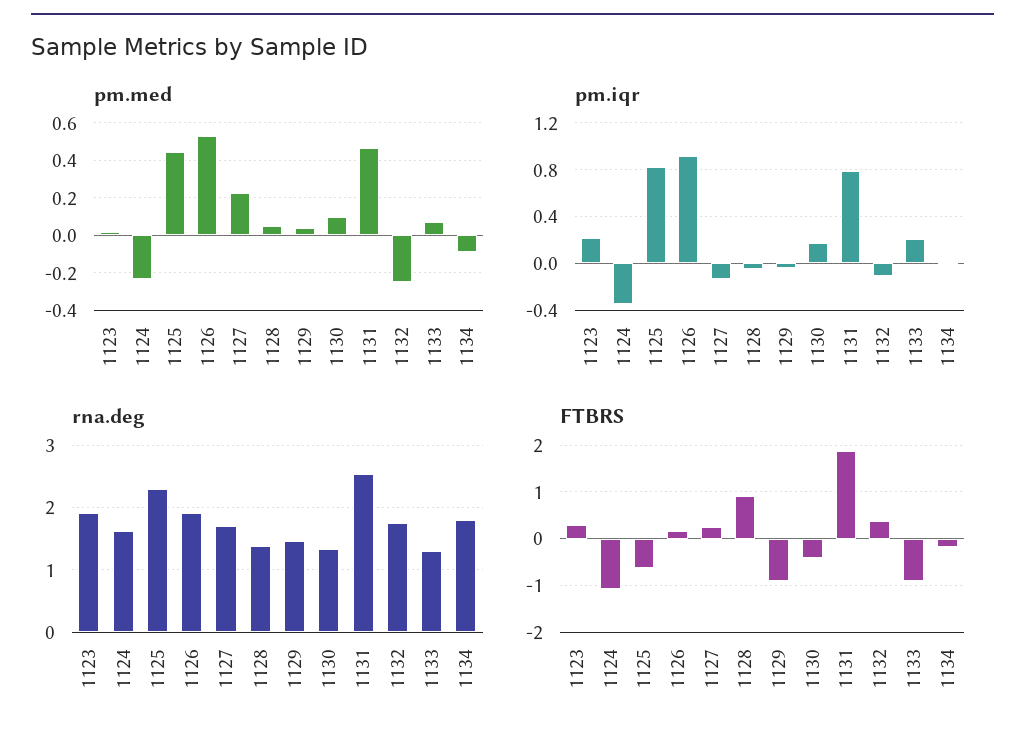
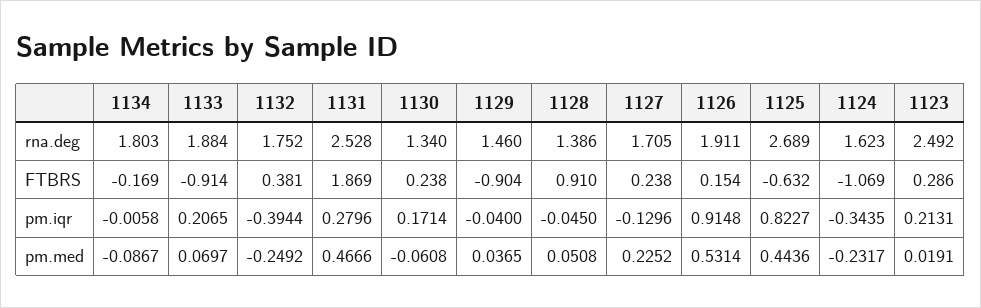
pm.med, 1130: 0.1 -> -0.0608
pm.iqr, 1131: 0.8 -> 0.2796
pm.iqr, 1132: -0.1 -> -0.3944
rna.deg, 1123: 1.9 -> 2.492
rna.deg, 1125: 2.3 -> 2.689
rna.deg, 1133: 1.3 -> 1.884
FTBRS, 1130: -0.4 -> 0.238

